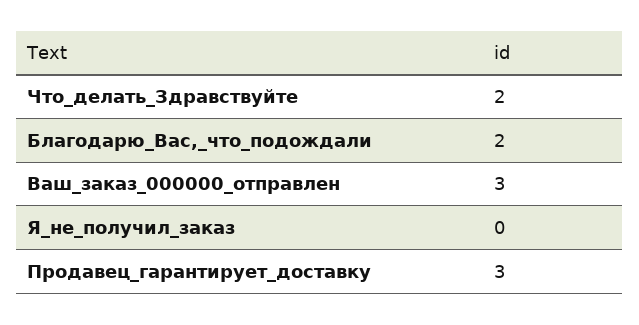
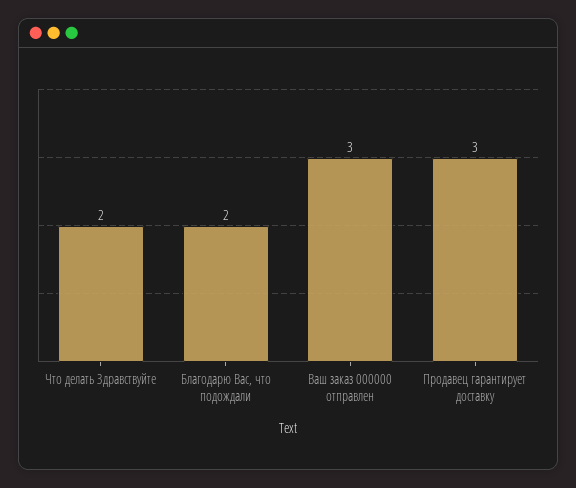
Я_не_получил_заказ: 0 -> none

